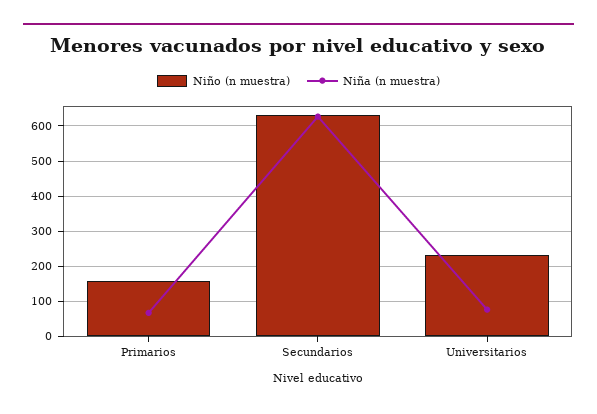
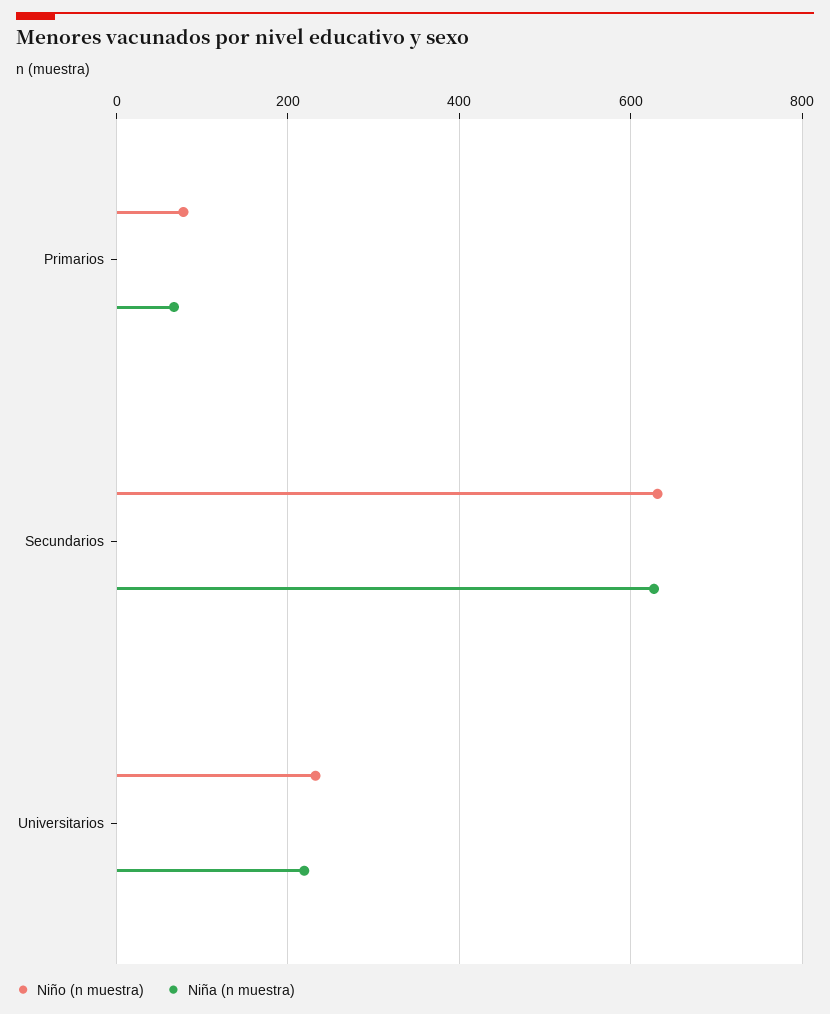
Niño (n muestra), Primarios: 160 -> 80
Niña (n muestra), Universitarios: 80 -> 220

